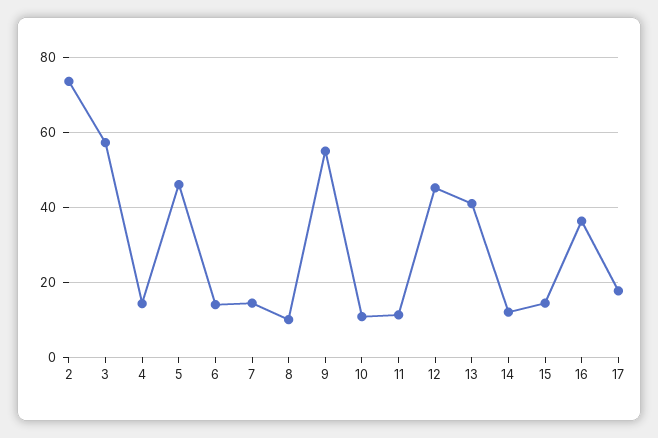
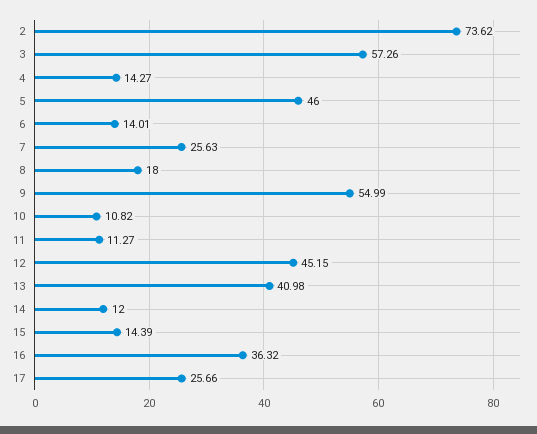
7: 14 -> 25.63
8: 10 -> 18
17: 18 -> 25.66

